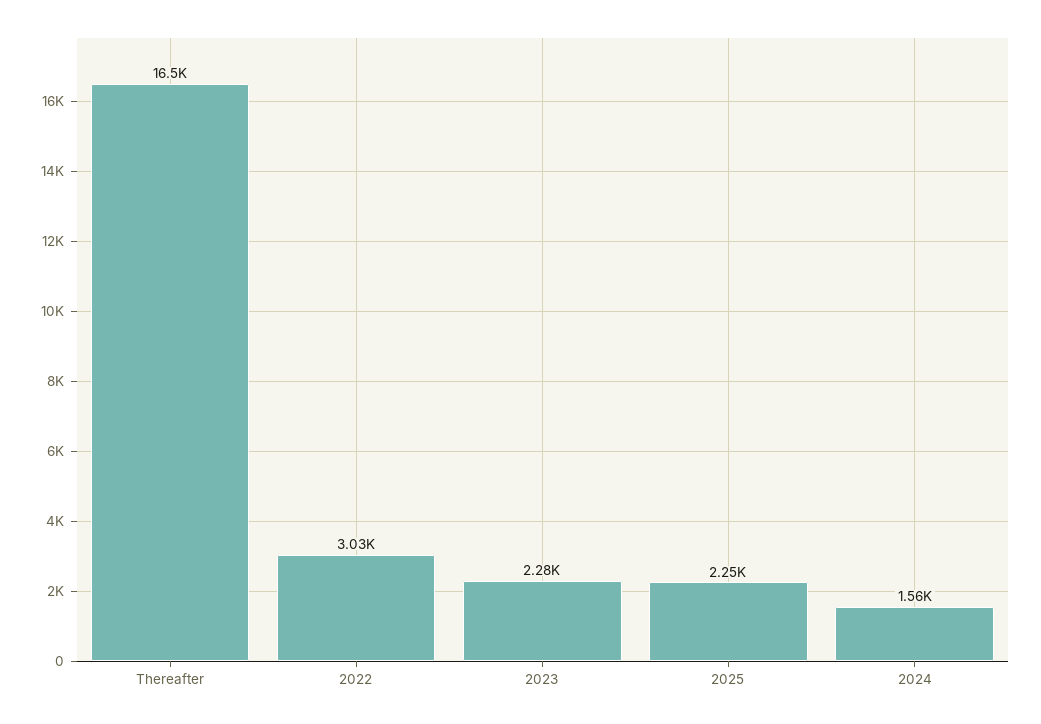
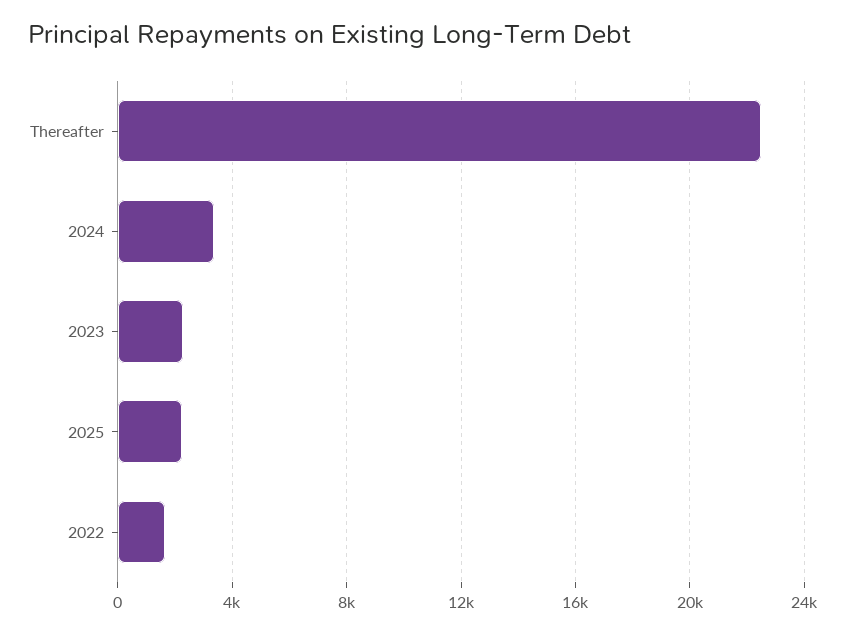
Thereafter: 16500 -> 22500
2022: 3030 -> 1500
2024: 1560 -> 3500

